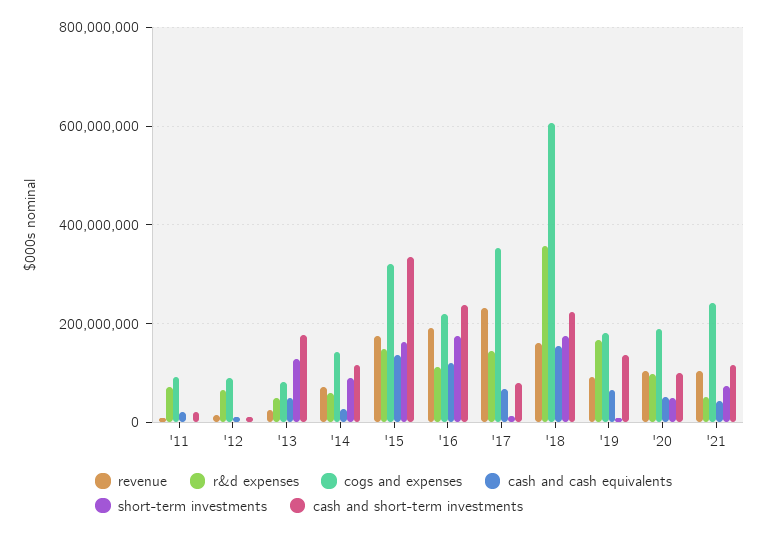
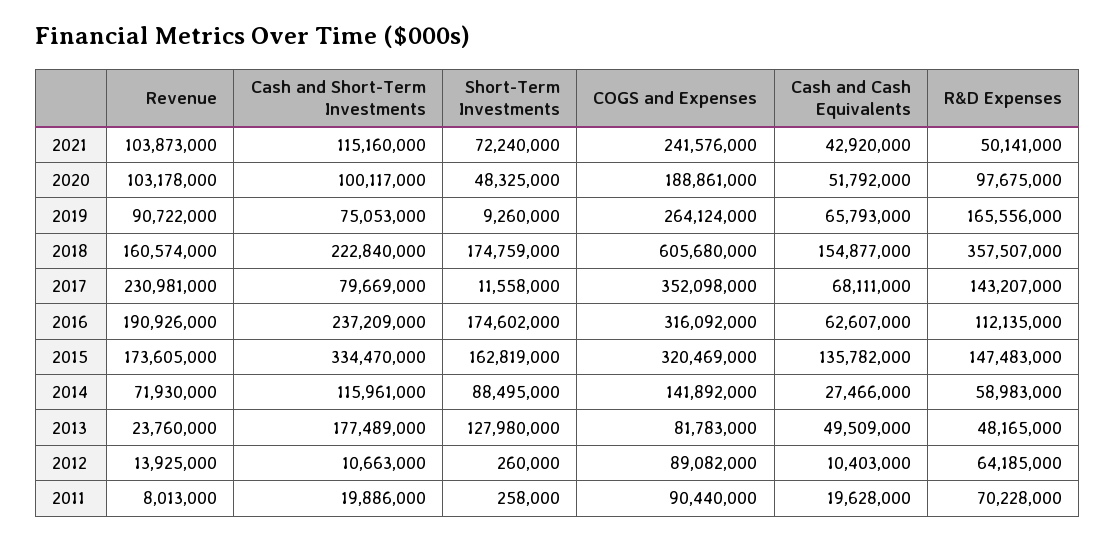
cogs and expenses, '16: 220000000 -> 316092000
cash and cash equivalents, '16: 120000000 -> 62607000
cogs and expenses, '19: 180000000 -> 264124000
cash and short-term investments, '19: 140000000 -> 75053000

